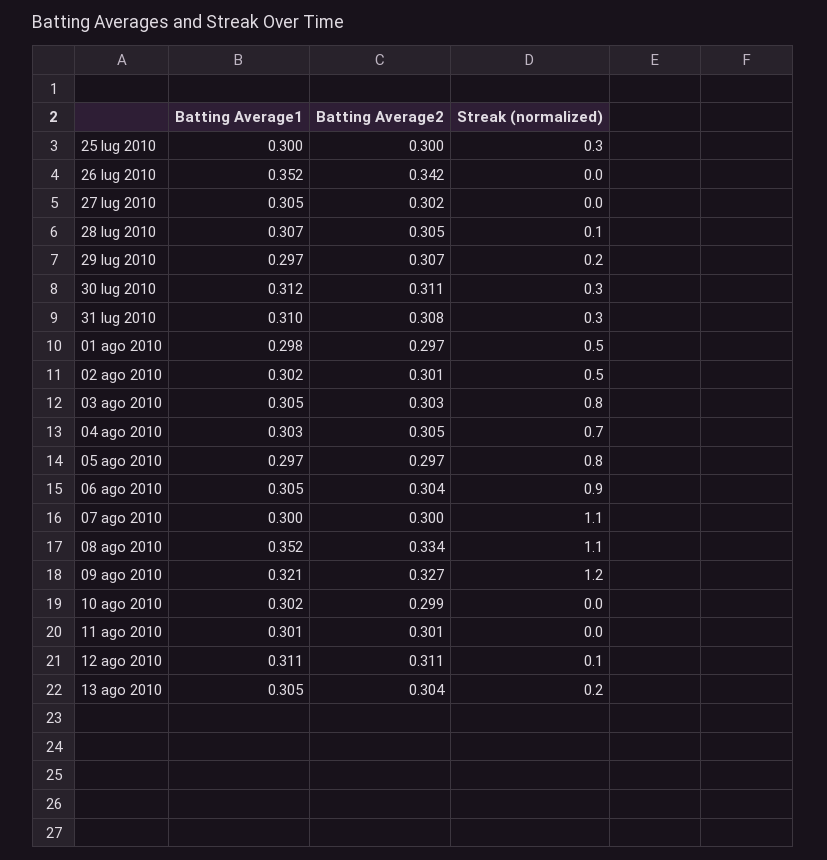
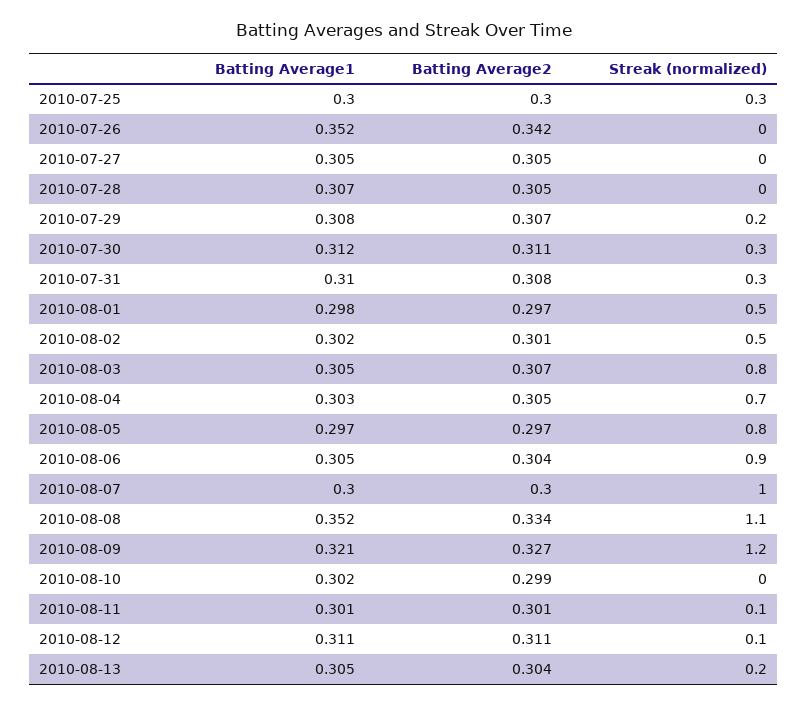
Batting Average2, 27 lug 2010: 0.302 -> 0.305
Streak (normalized), 28 lug 2010: 0.1 -> 0
Batting Average1, 29 lug 2010: 0.297 -> 0.308
Batting Average2, 03 ago 2010: 0.303 -> 0.307
Streak (normalized), 07 ago 2010: 1.1 -> 1
Streak (normalized), 11 ago 2010: 0 -> 0.1

